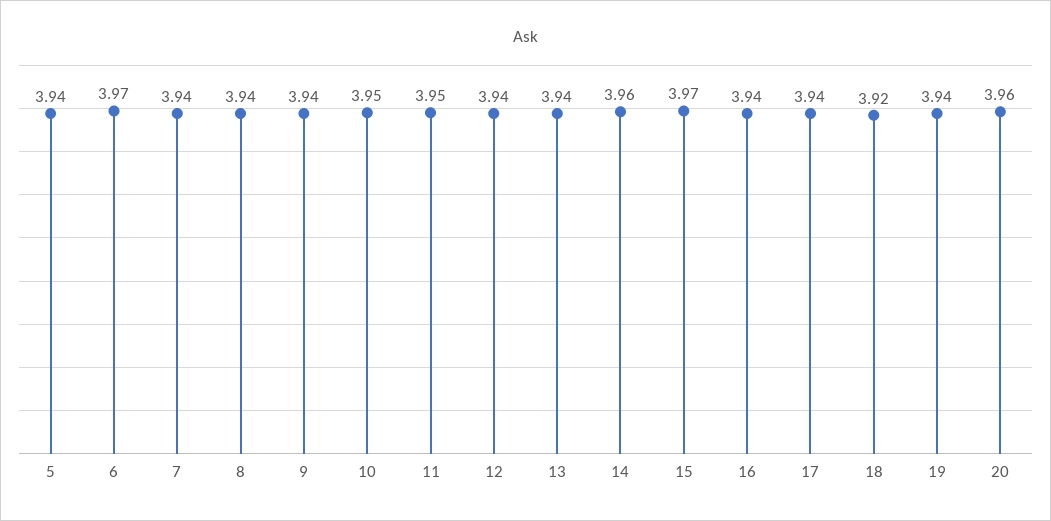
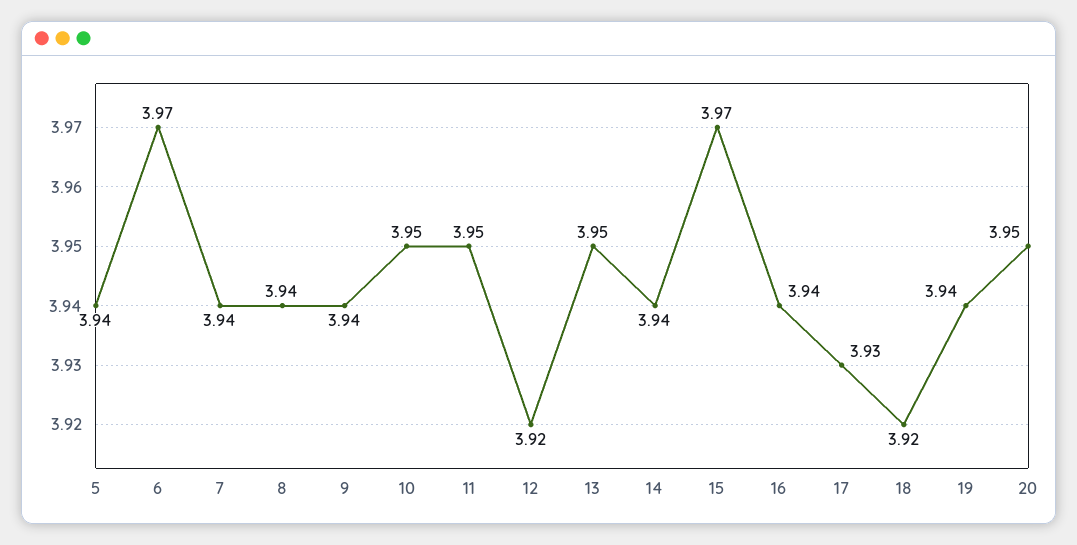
12: 3.94 -> 3.92
13: 3.94 -> 3.95
14: 3.96 -> 3.94
17: 3.94 -> 3.93
20: 3.96 -> 3.95

